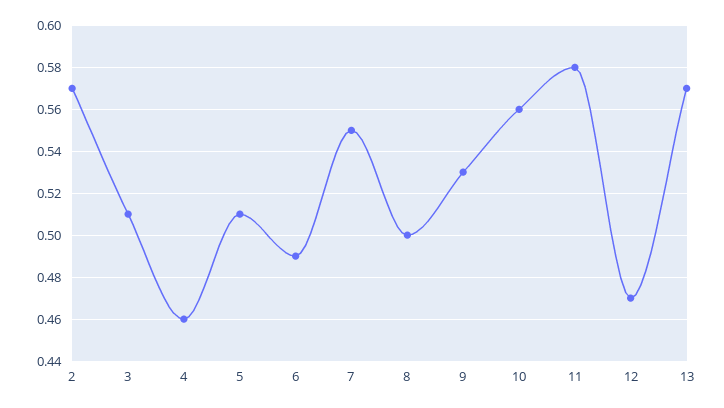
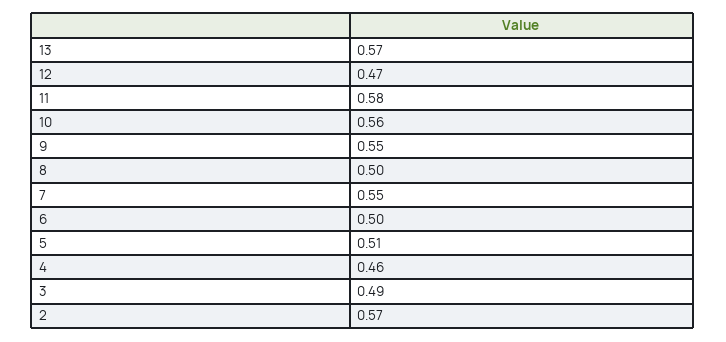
3: 0.51 -> 0.49
6: 0.49 -> 0.5
9: 0.53 -> 0.55

